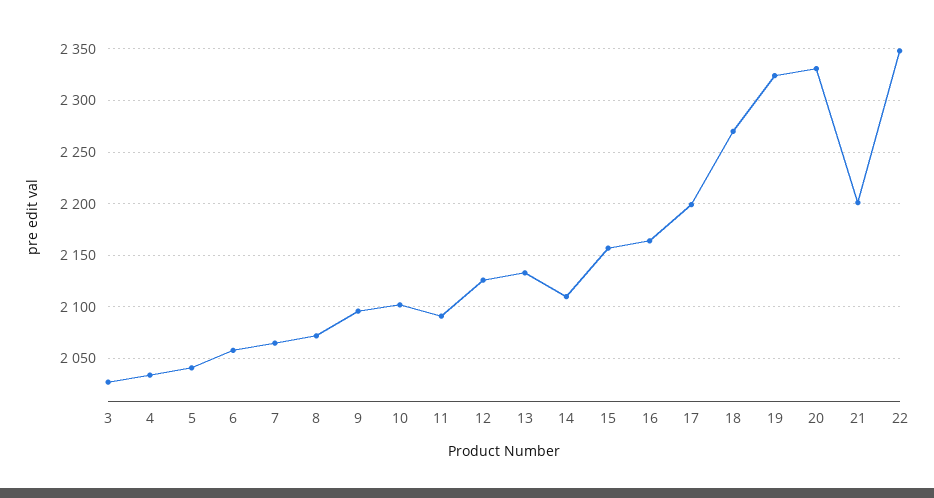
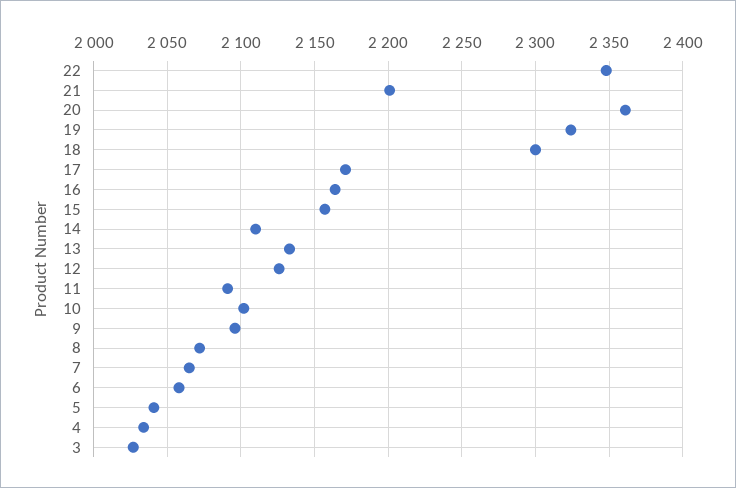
17: 2200 -> 2170
18: 2270 -> 2300
20: 2330 -> 2360

